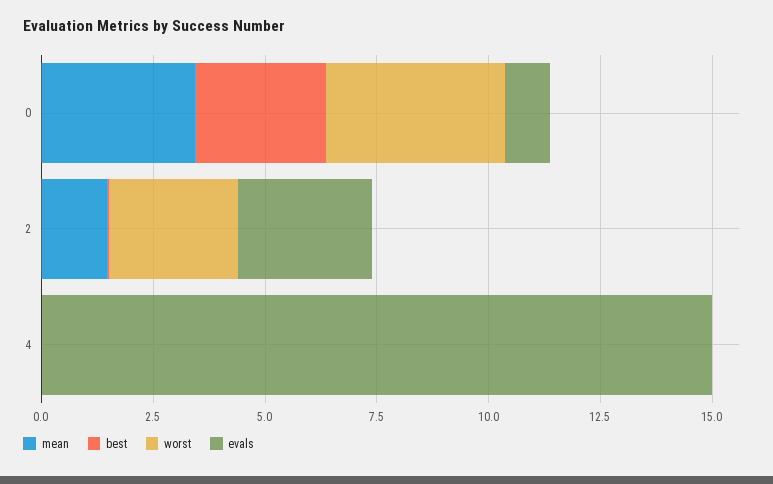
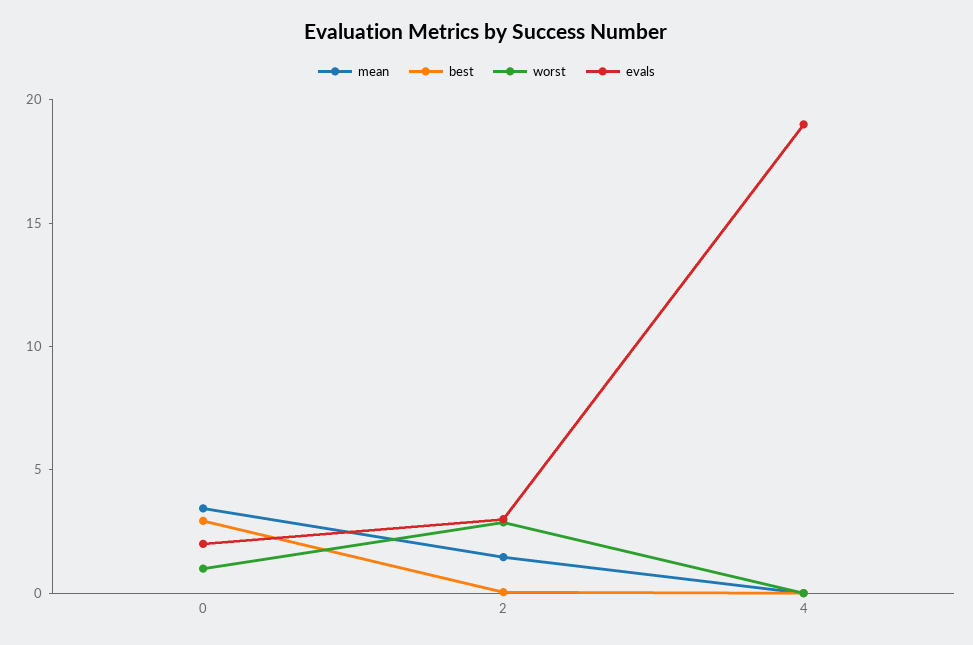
worst, 0: 4 -> 1
evals, 0: 1 -> 2
evals, 4: 15 -> 19

